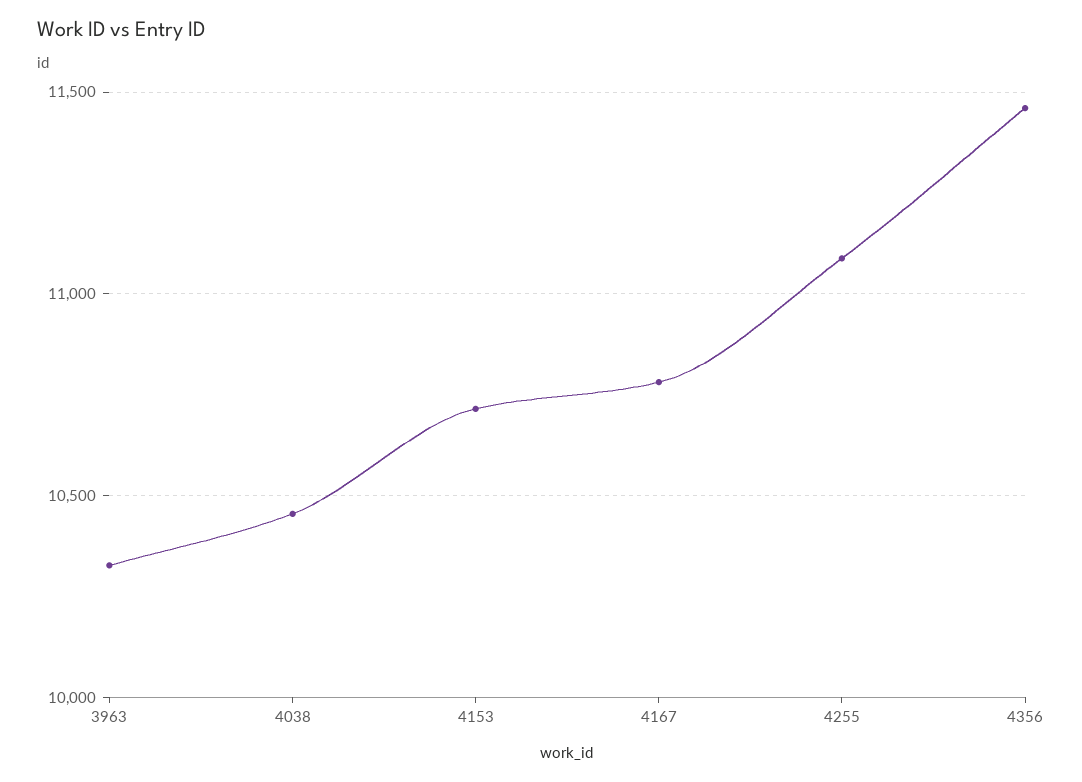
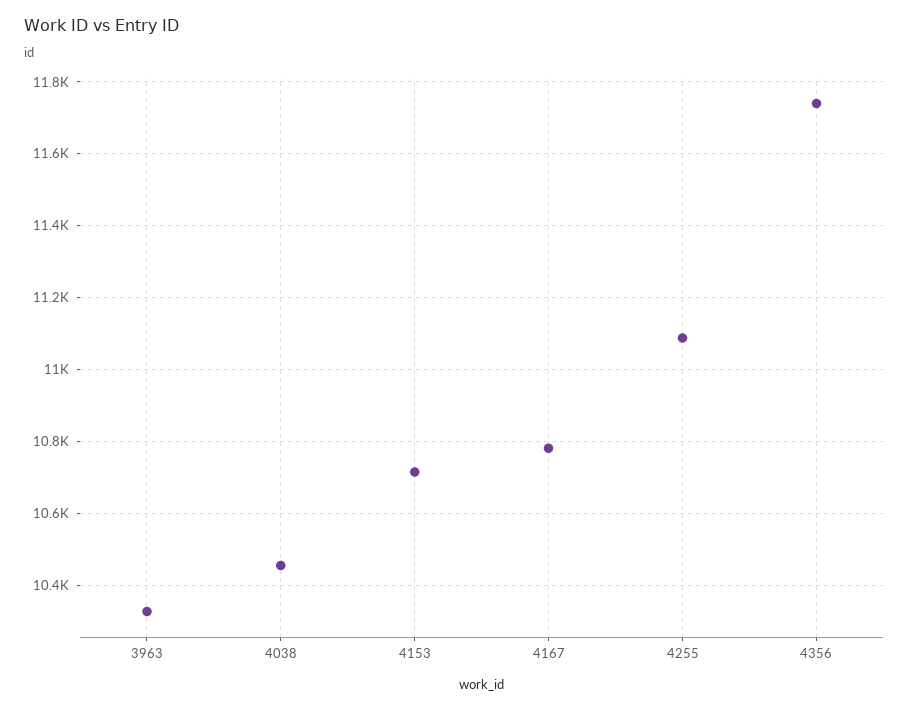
4356: 11450 -> 11740

